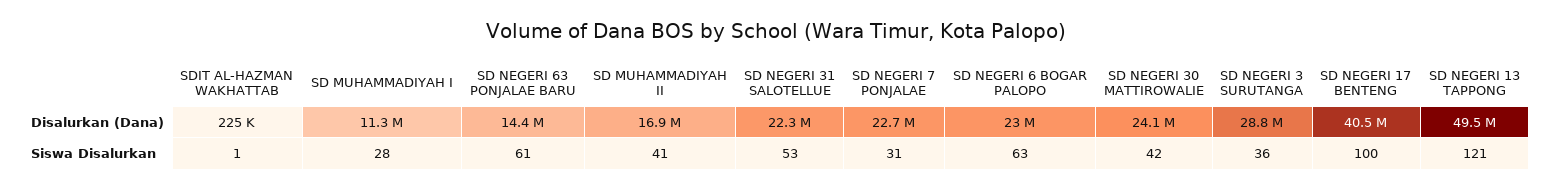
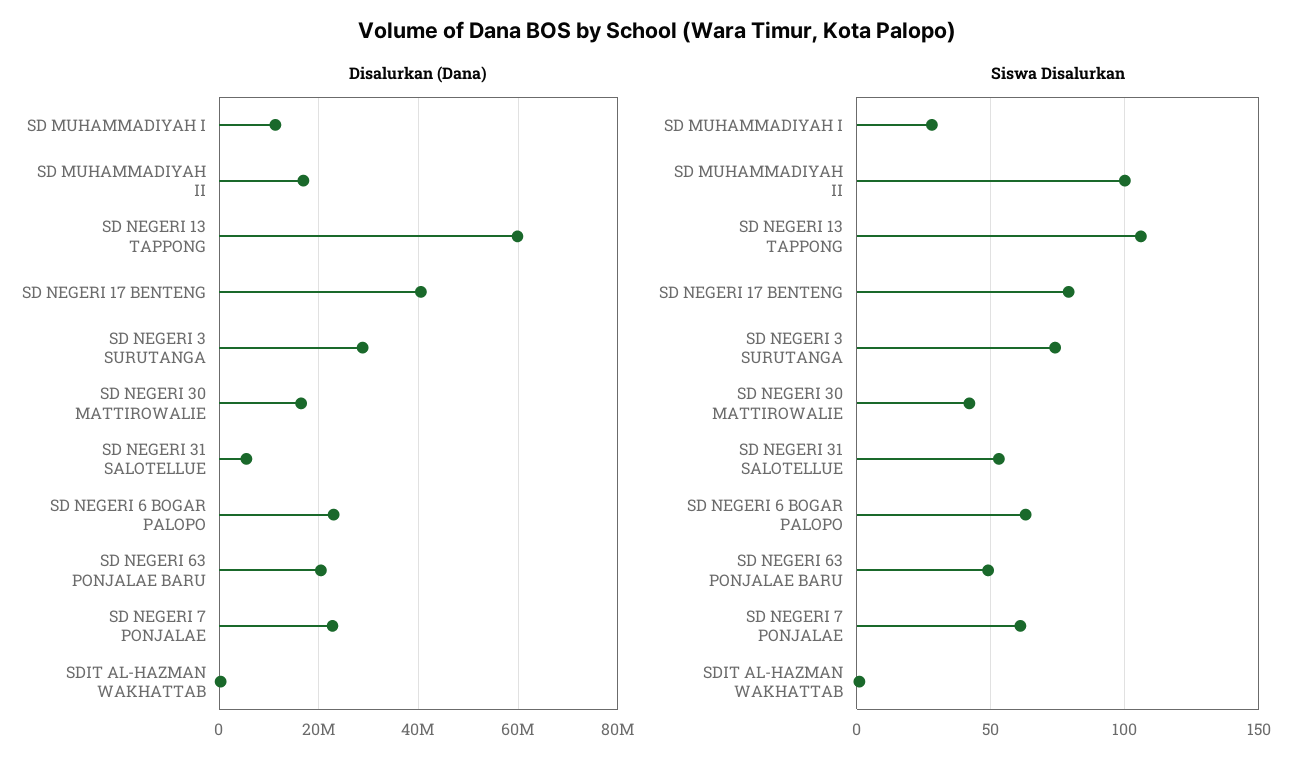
Disalurkan (Dana), SD NEGERI 63 PONJALAE BARU: 14400000 -> 20000000
Disalurkan (Dana), SD NEGERI 31 SALOTELLUE: 22300000 -> 6000000
Disalurkan (Dana), SD NEGERI 30 MATTIROWALIE: 24100000 -> 16000000
Disalurkan (Dana), SD NEGERI 13 TAPPONG: 49500000 -> 60000000
Siswa Disalurkan, SD NEGERI 63 PONJALAE BARU: 61 -> 50
Siswa Disalurkan, SD MUHAMMADIYAH II: 41 -> 100
Siswa Disalurkan, SD NEGERI 7 PONJALAE: 31 -> 60
Siswa Disalurkan, SD NEGERI 3 SURUTANGA: 36 -> 75
Siswa Disalurkan, SD NEGERI 17 BENTENG: 100 -> 80
Siswa Disalurkan, SD NEGERI 13 TAPPONG: 121 -> 105

